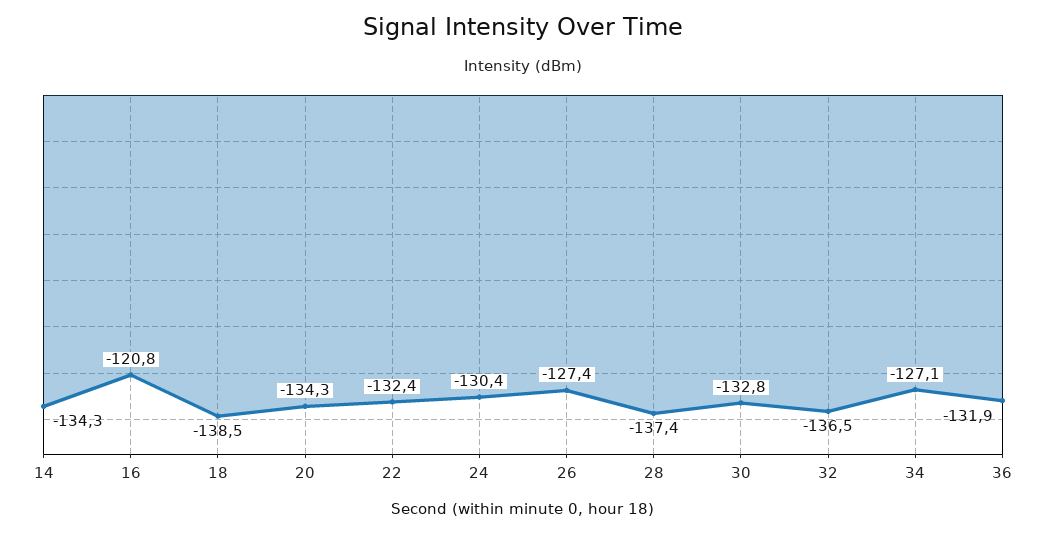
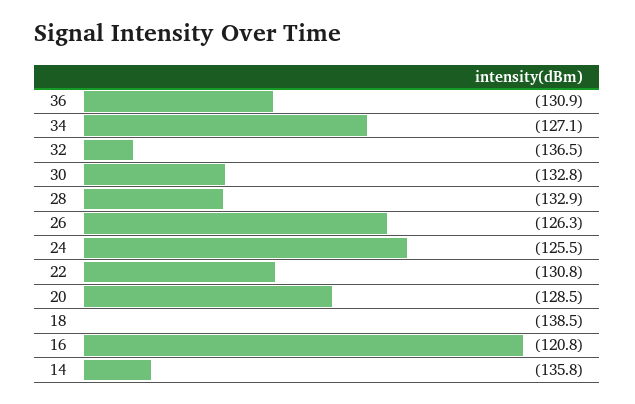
14: -134.3 -> -135.8
20: -134.3 -> -128.5
22: -132.4 -> -130.8
24: -130.4 -> -125.5
26: -127.4 -> -126.3
28: -137.4 -> -132.9
36: -131.9 -> -130.9

